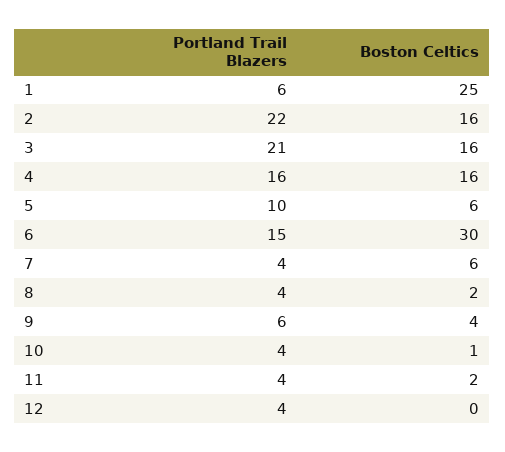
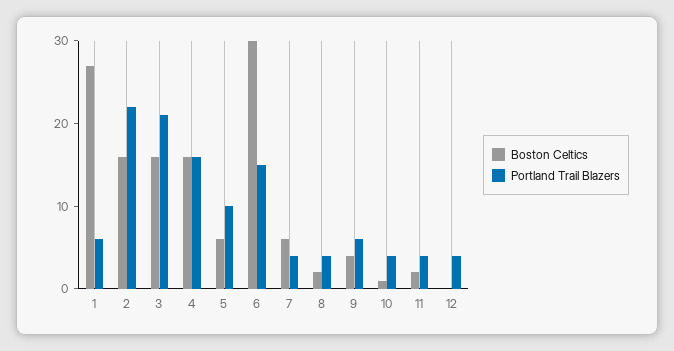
Boston Celtics, 1: 25 -> 27

